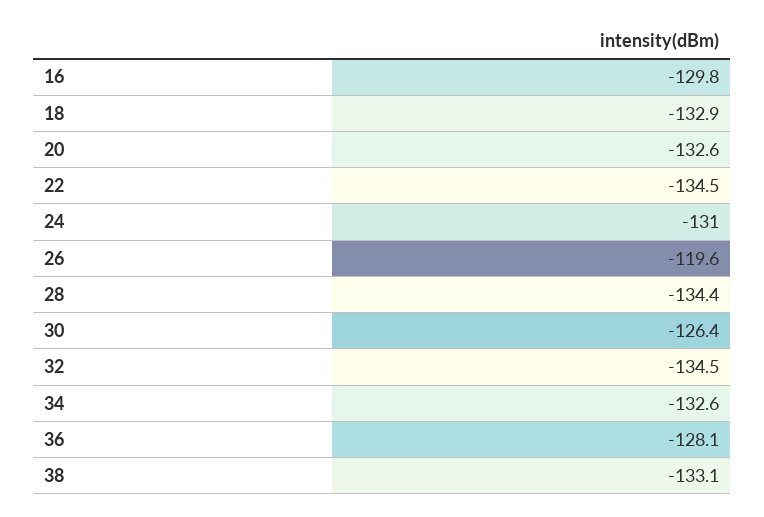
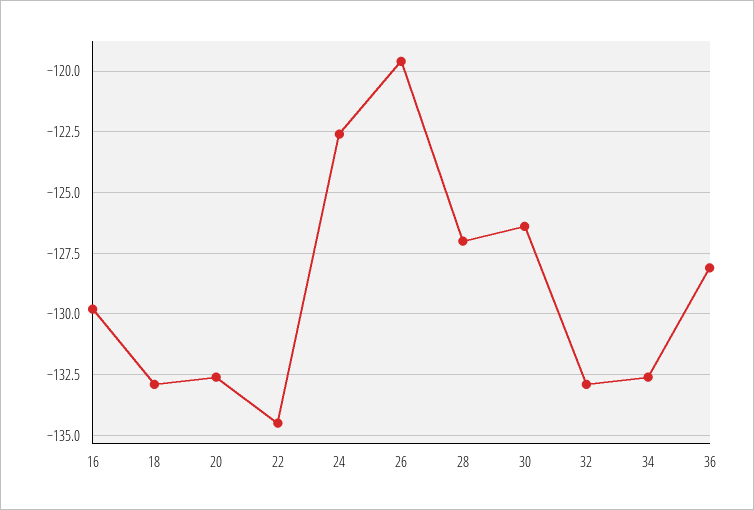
24: -131 -> -122.5
28: -134.4 -> -127
32: -134.5 -> -133
38: -133.1 -> none

